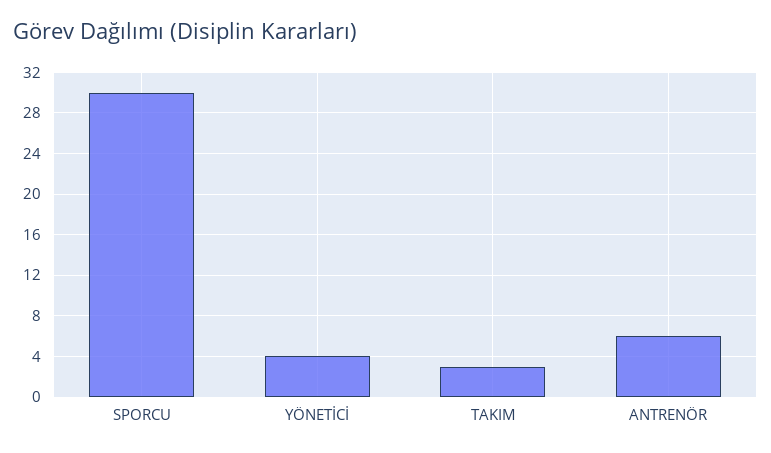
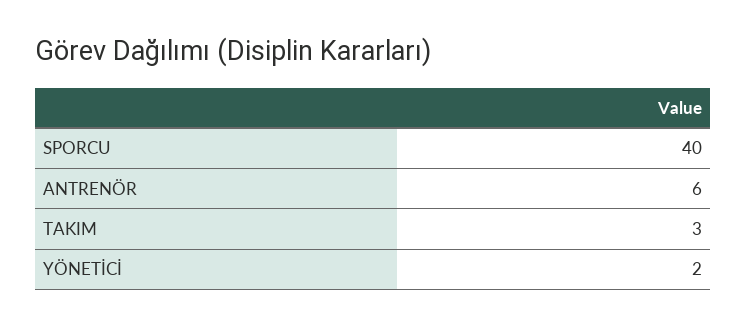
SPORCU: 30 -> 40
YÖNETİCİ: 4 -> 2

